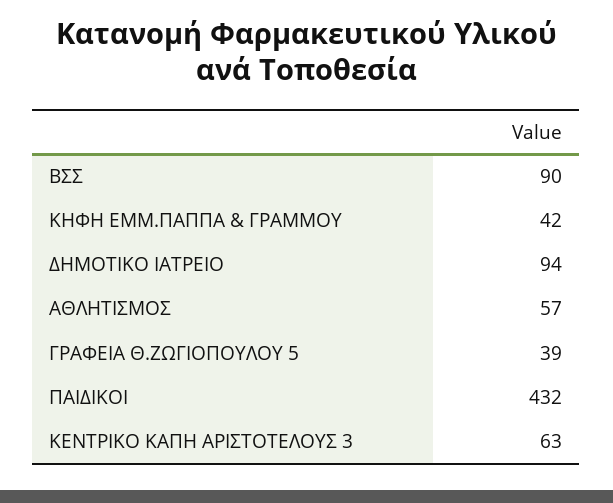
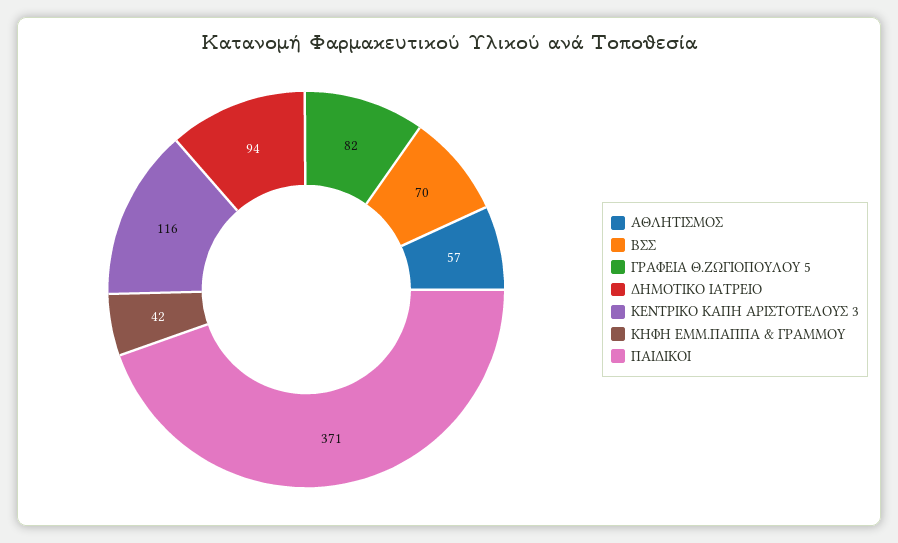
ΒΣΣ: 90 -> 70
ΓΡΑΦΕΙΑ Θ.ΖΩΓΙΟΠΟΥΛΟΥ 5: 39 -> 82
ΠΑΙΔΙΚΟΙ: 432 -> 371
ΚΕΝΤΡΙΚΟ ΚΑΠΗ ΑΡΙΣΤΟΤΕΛΟΥΣ 3: 63 -> 116

